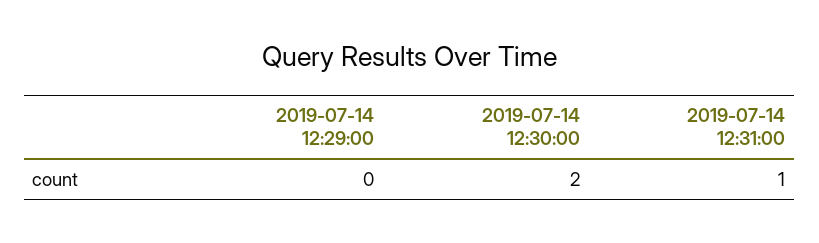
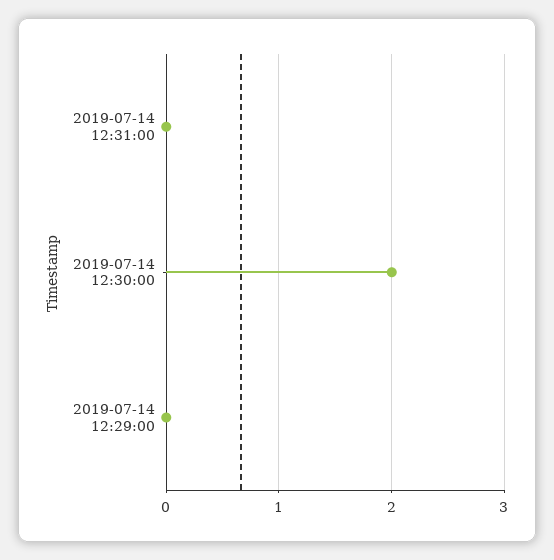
2019-07-14 12:31:00: 1 -> 0

